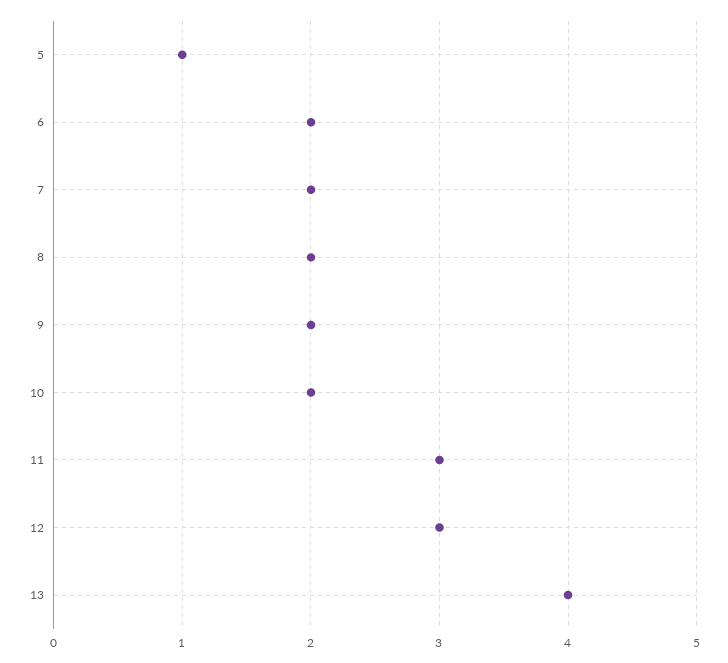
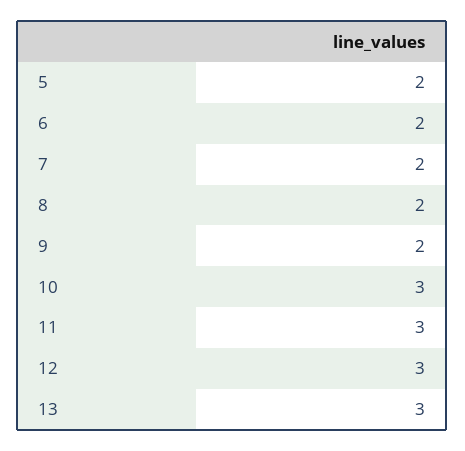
5: 1 -> 2
10: 2 -> 3
13: 4 -> 3

